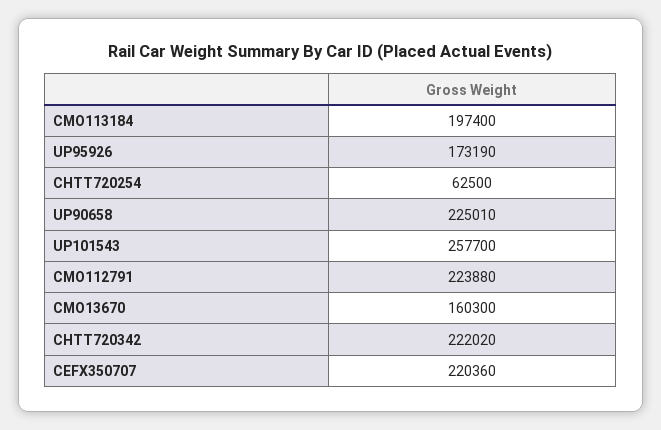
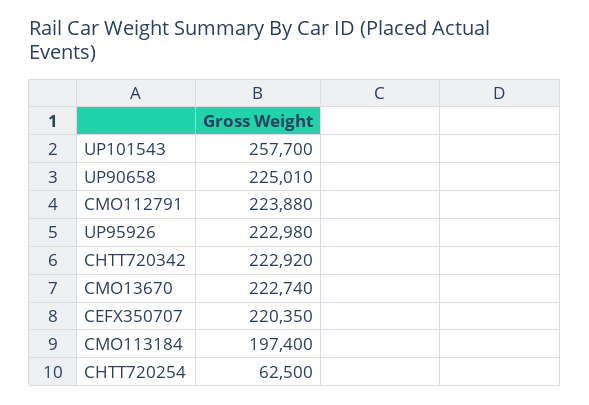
UP95926: 173190 -> 222980
CMO13670: 160300 -> 222740
CHTT720342: 222020 -> 222920
CEFX350707: 220360 -> 220350

